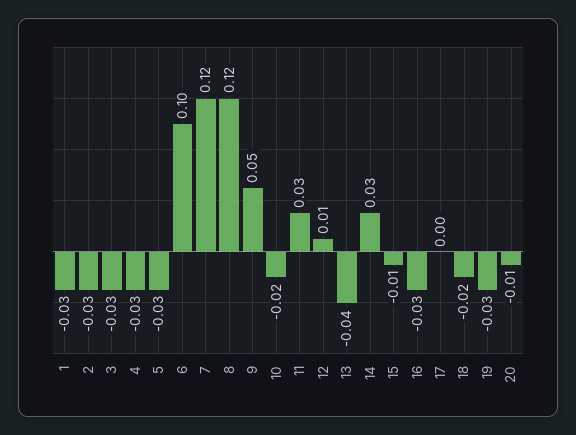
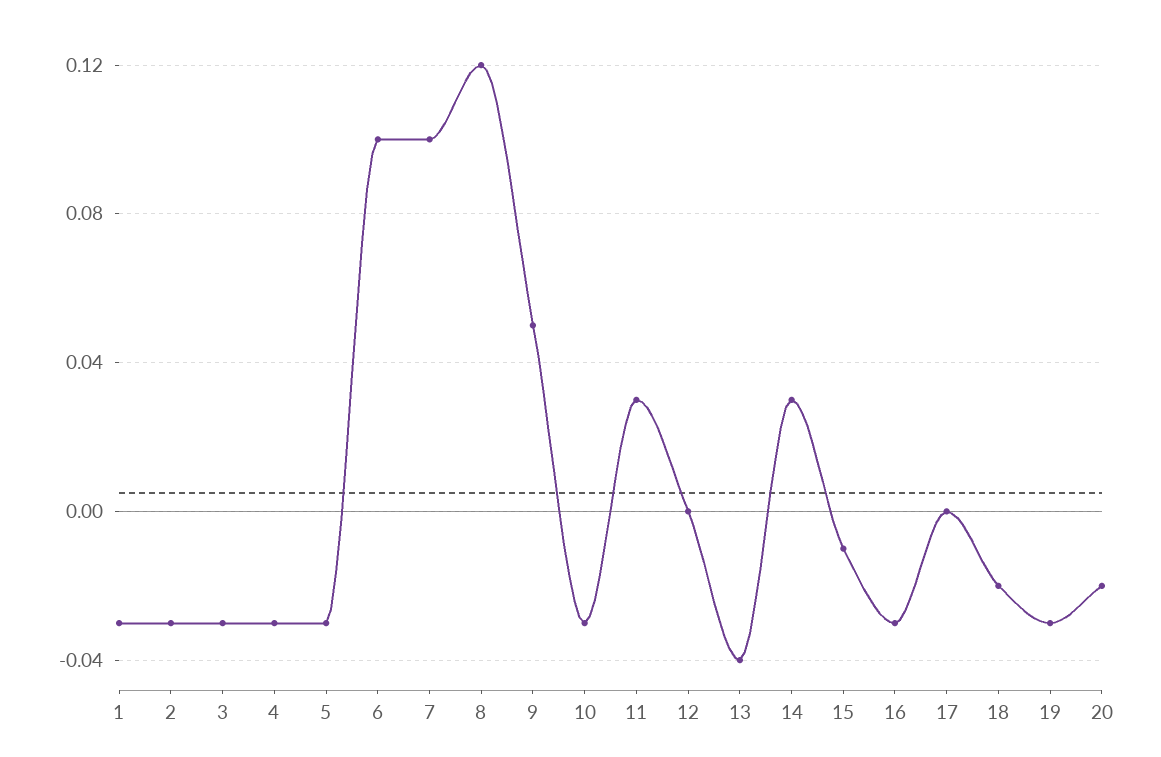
7: 0.12 -> 0.1
10: -0.02 -> -0.03
12: 0.01 -> 0
20: -0.01 -> -0.02

